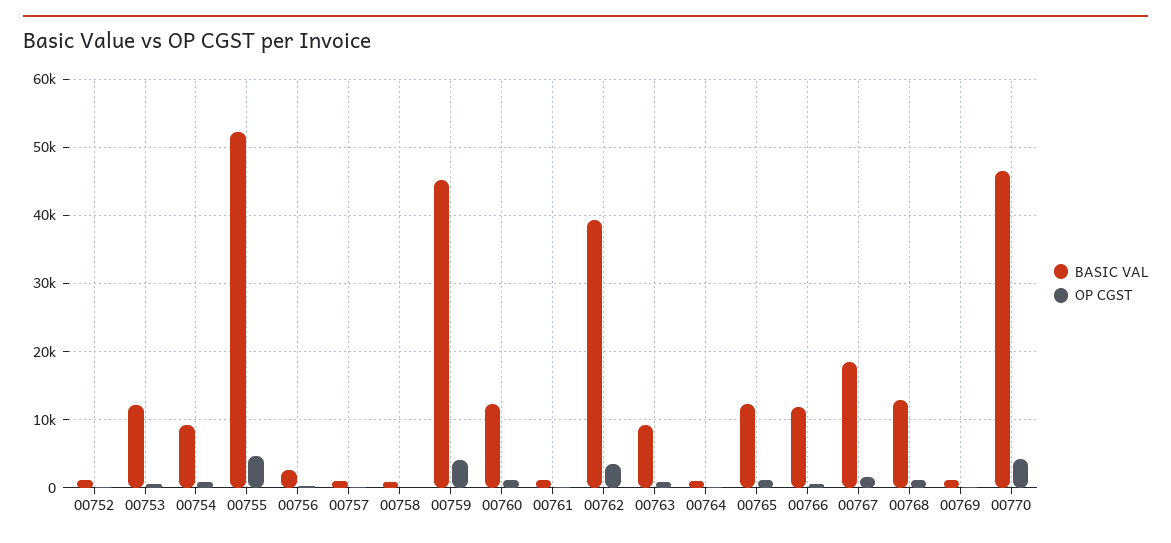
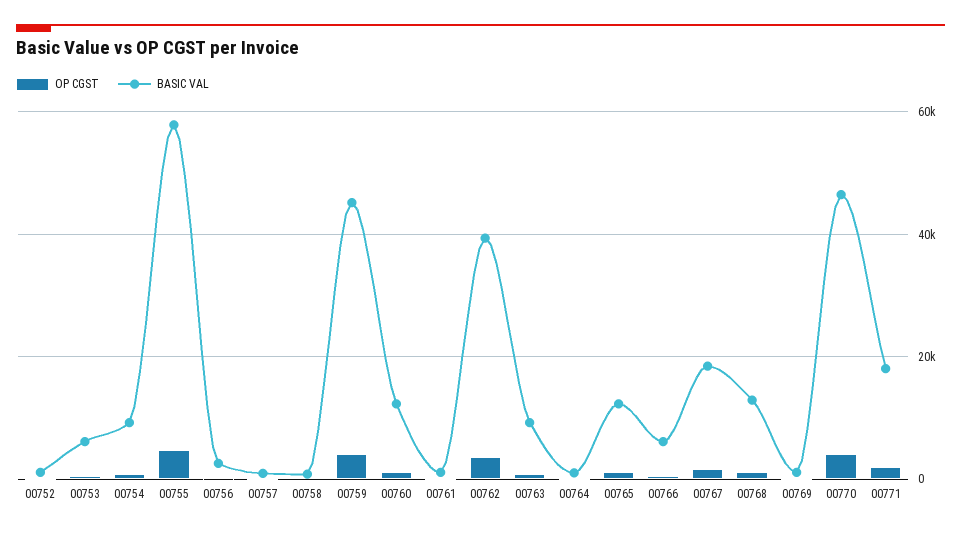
BASIC VAL, 00753: 12000 -> 6000
BASIC VAL, 00755: 52000 -> 58000
BASIC VAL, 00766: 12000 -> 6000
OP CGST, 00771: none -> 2000
BASIC VAL, 00771: none -> 18000

